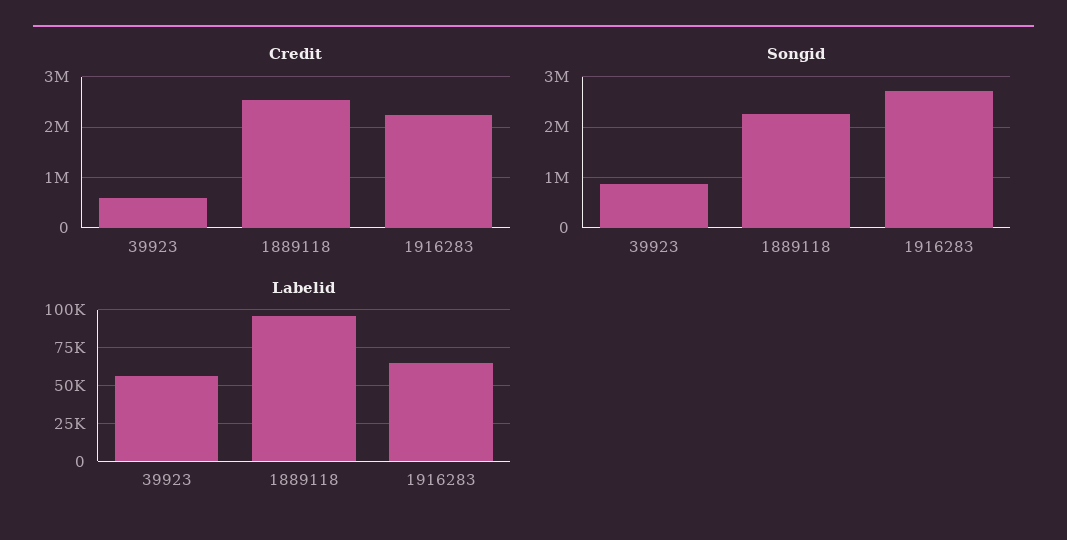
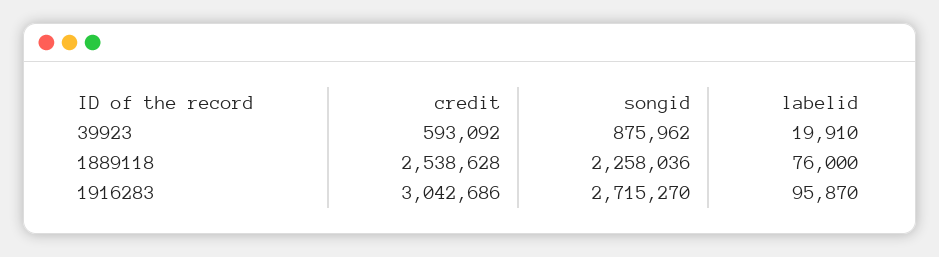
Credit, 1916283: 2200000 -> 3042686
Labelid, 39923: 55000 -> 19910
Labelid, 1889118: 95000 -> 76000
Labelid, 1916283: 65000 -> 95870

